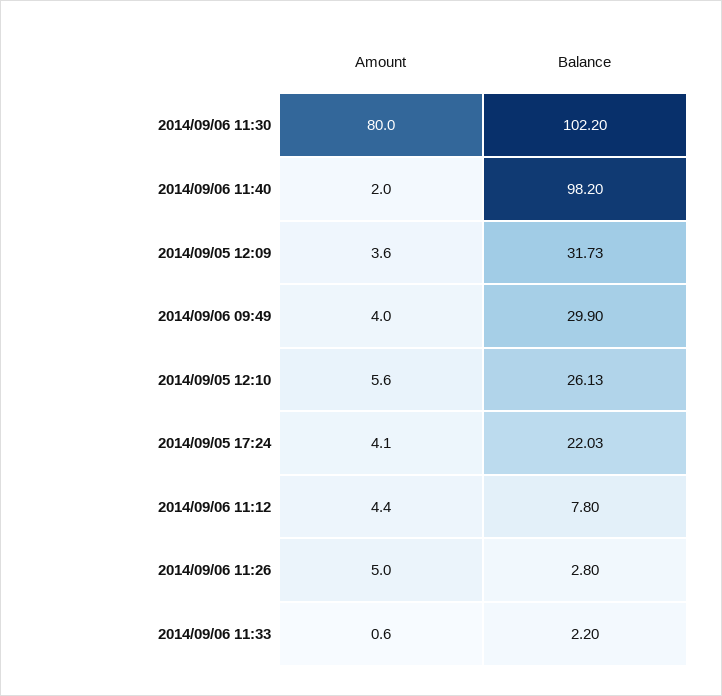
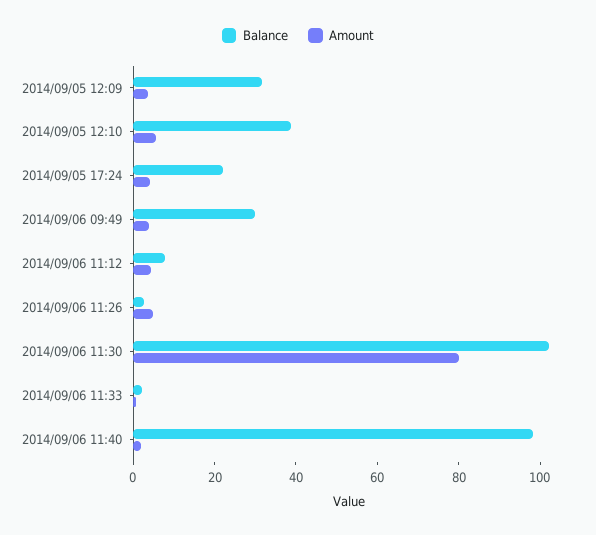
Balance, 2014/09/05 12:10: 26.13 -> 40

